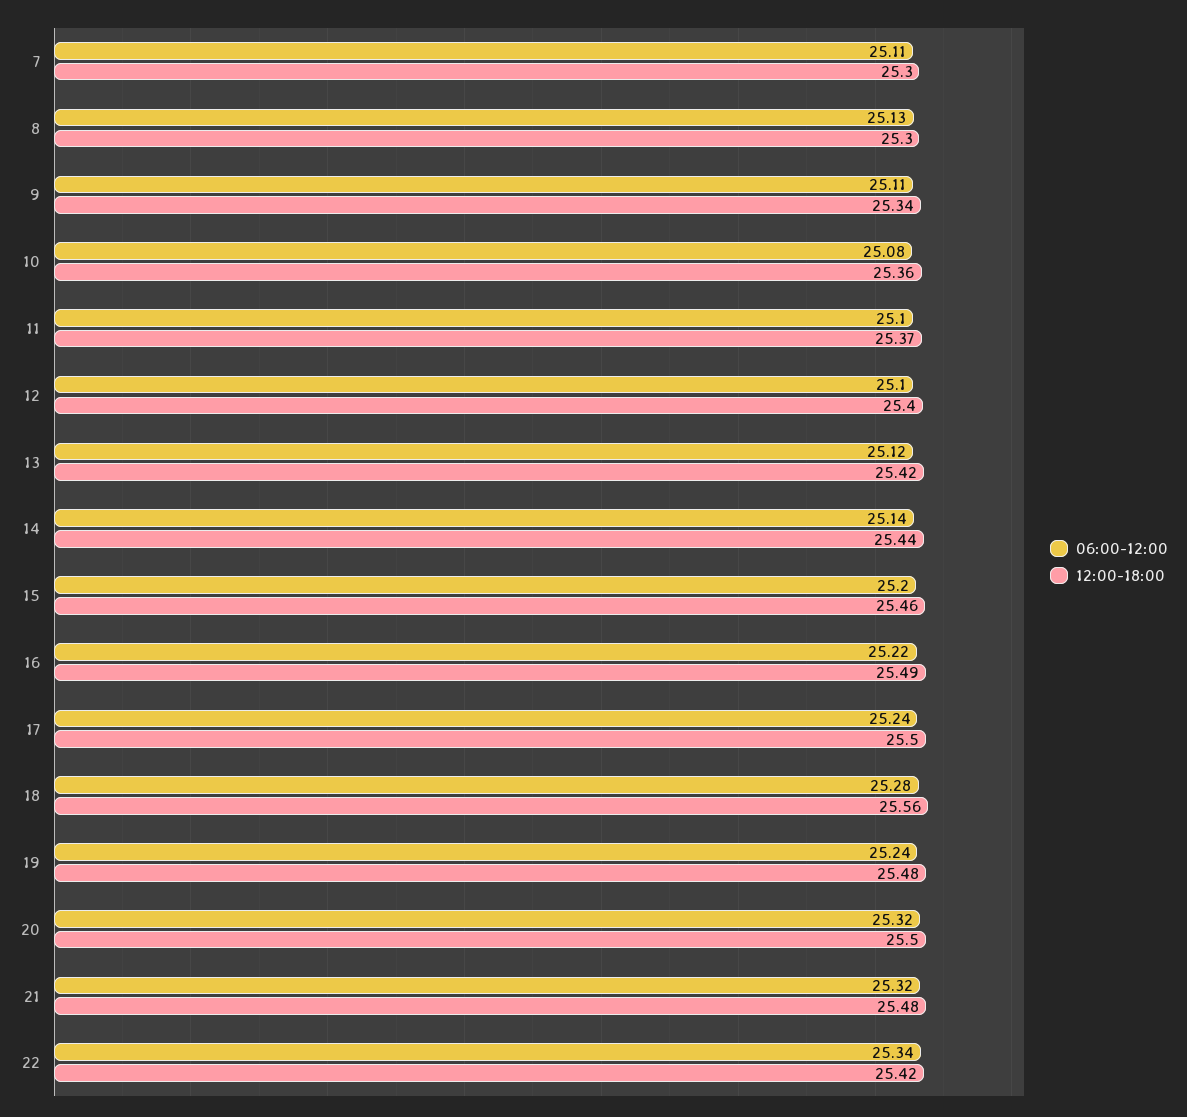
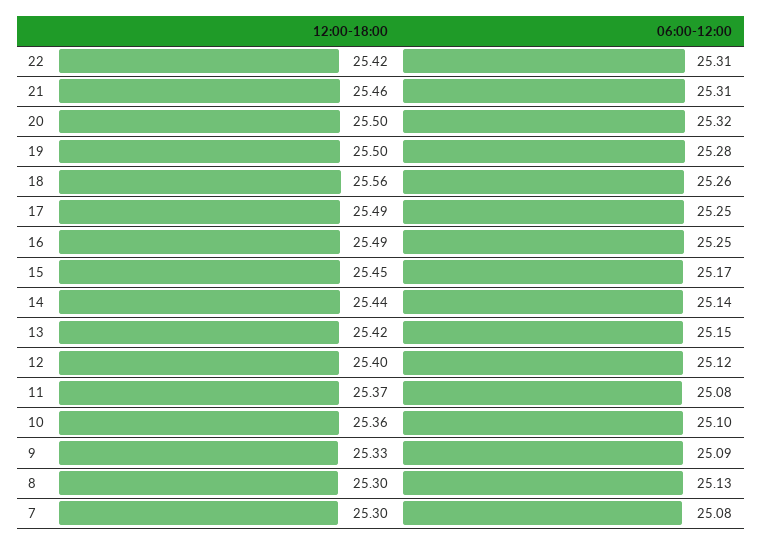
06:00-12:00, 7: 25.11 -> 25.08
06:00-12:00, 9: 25.11 -> 25.09
12:00-18:00, 9: 25.34 -> 25.33
06:00-12:00, 10: 25.08 -> 25.1
06:00-12:00, 11: 25.1 -> 25.08
06:00-12:00, 12: 25.1 -> 25.12
06:00-12:00, 13: 25.12 -> 25.15
06:00-12:00, 15: 25.2 -> 25.17
12:00-18:00, 15: 25.46 -> 25.45
06:00-12:00, 16: 25.22 -> 25.25
06:00-12:00, 17: 25.24 -> 25.25
12:00-18:00, 17: 25.5 -> 25.49
06:00-12:00, 18: 25.28 -> 25.26
06:00-12:00, 19: 25.24 -> 25.28
12:00-18:00, 19: 25.48 -> 25.5
06:00-12:00, 21: 25.32 -> 25.31
12:00-18:00, 21: 25.48 -> 25.46
06:00-12:00, 22: 25.34 -> 25.31

